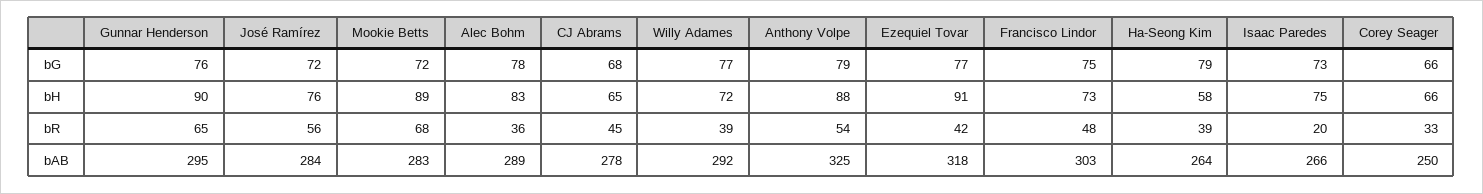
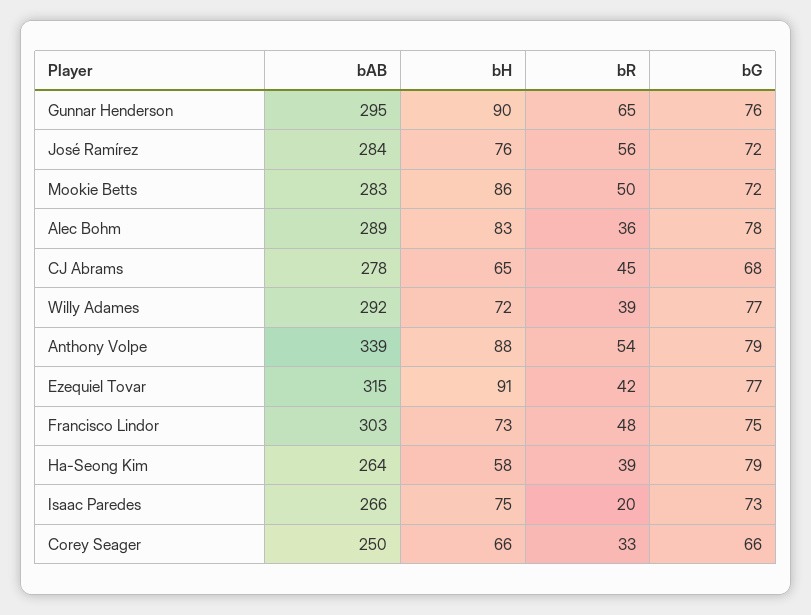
Mookie Betts, bH: 89 -> 86
Mookie Betts, bR: 68 -> 50
Anthony Volpe, bAB: 325 -> 339
Ezequiel Tovar, bAB: 318 -> 315

